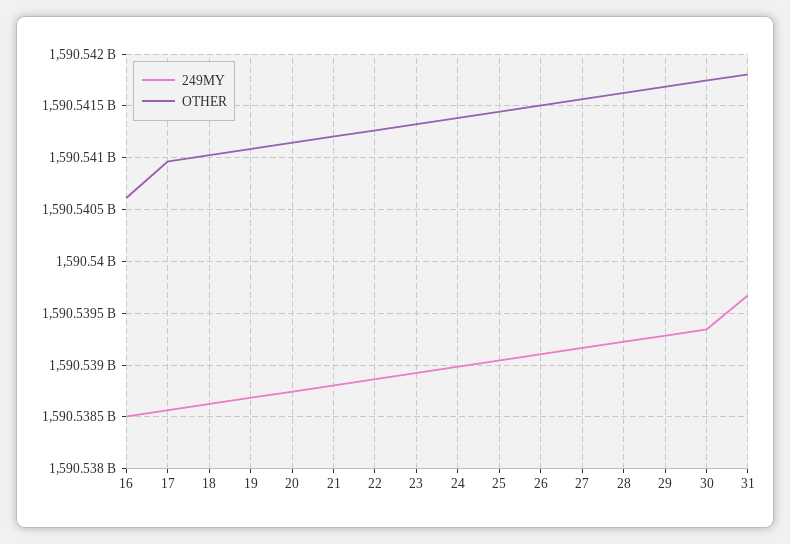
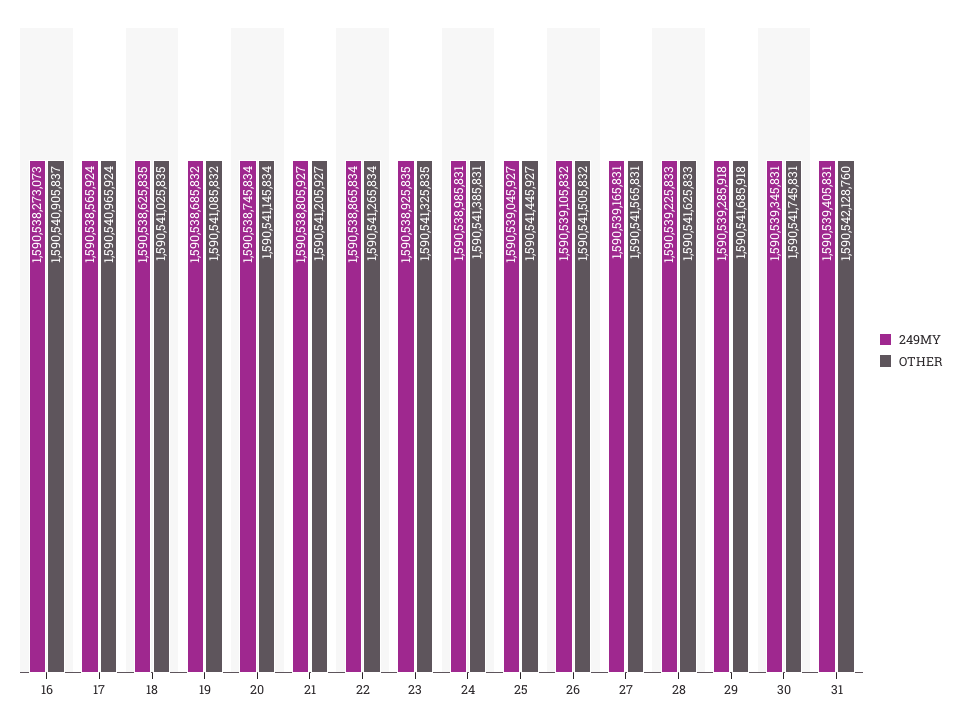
249MY, 16: 1590538500000 -> 1590538273073
OTHER, 16: 1590540600000 -> 1590540905837
249MY, 31: 1590539700000 -> 1590539405831
OTHER, 31: 1590541800000 -> 1590542128760

